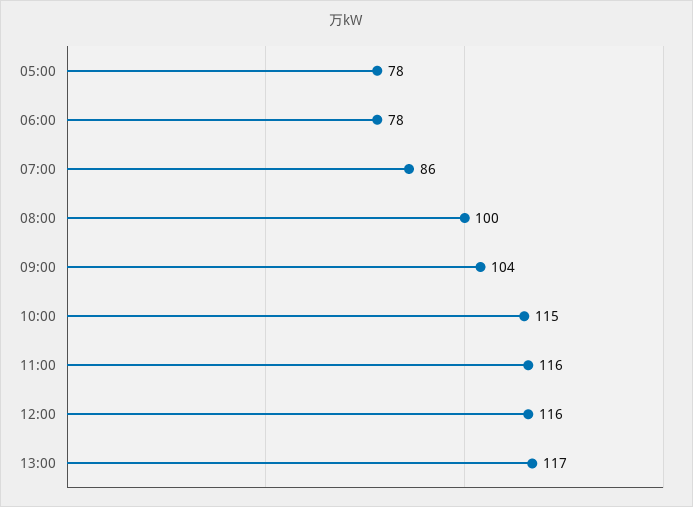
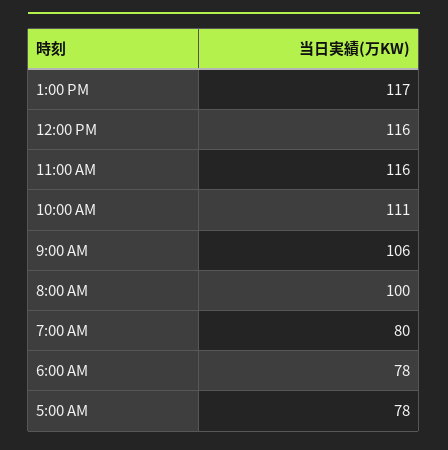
07:00: 86 -> 80
09:00: 104 -> 106
10:00: 115 -> 111

